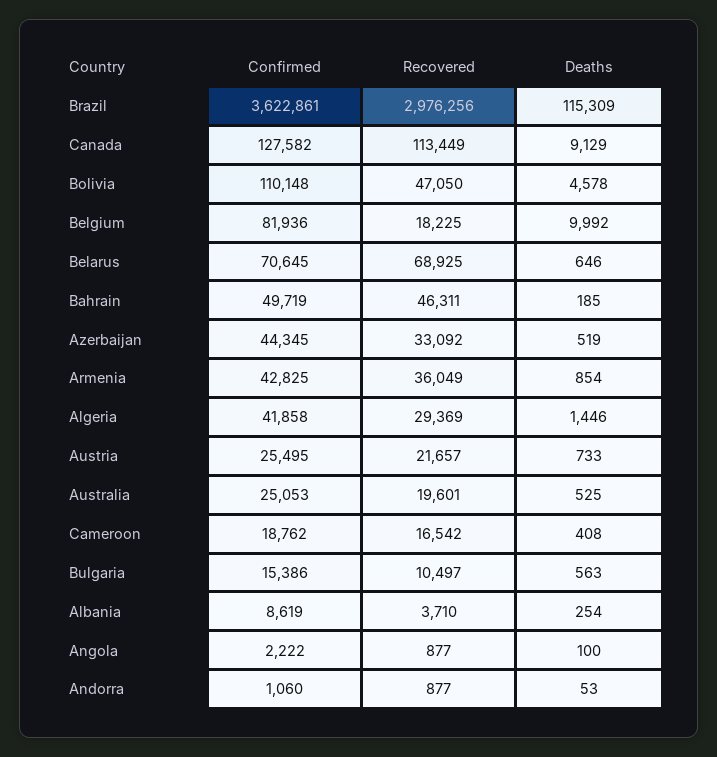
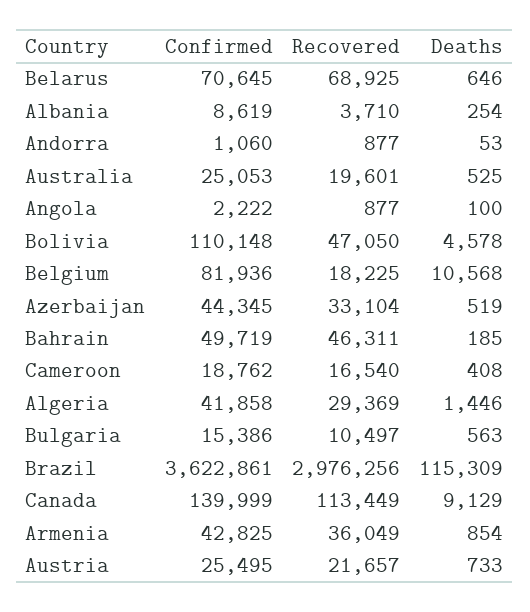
Confirmed, Canada: 127582 -> 139999
Deaths, Belgium: 9992 -> 10568
Recovered, Azerbaijan: 33092 -> 33104
Recovered, Cameroon: 16542 -> 16540

